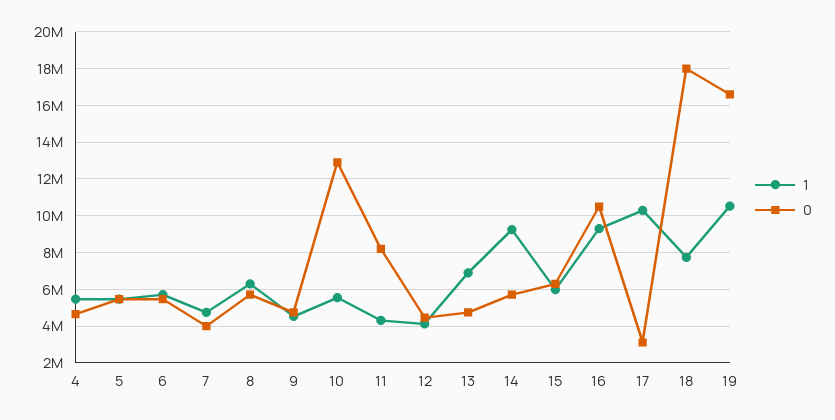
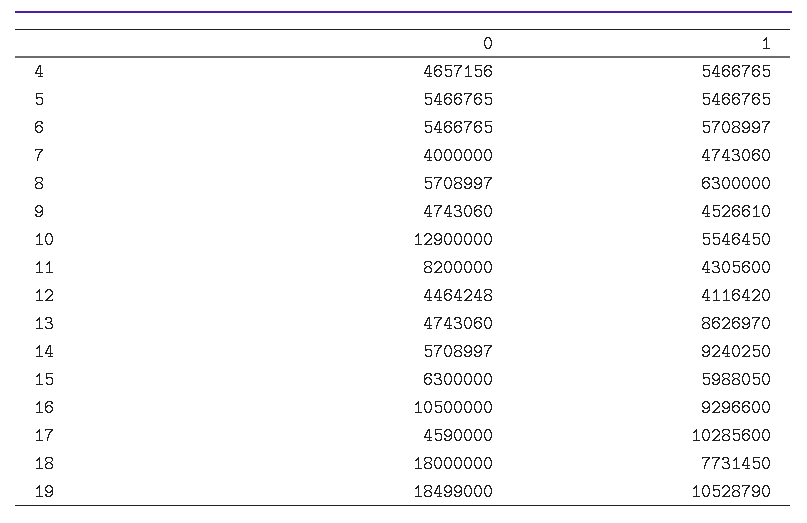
1, 13: 7000000 -> 8626970
0, 17: 3000000 -> 4590000
0, 19: 16500000 -> 18499000

